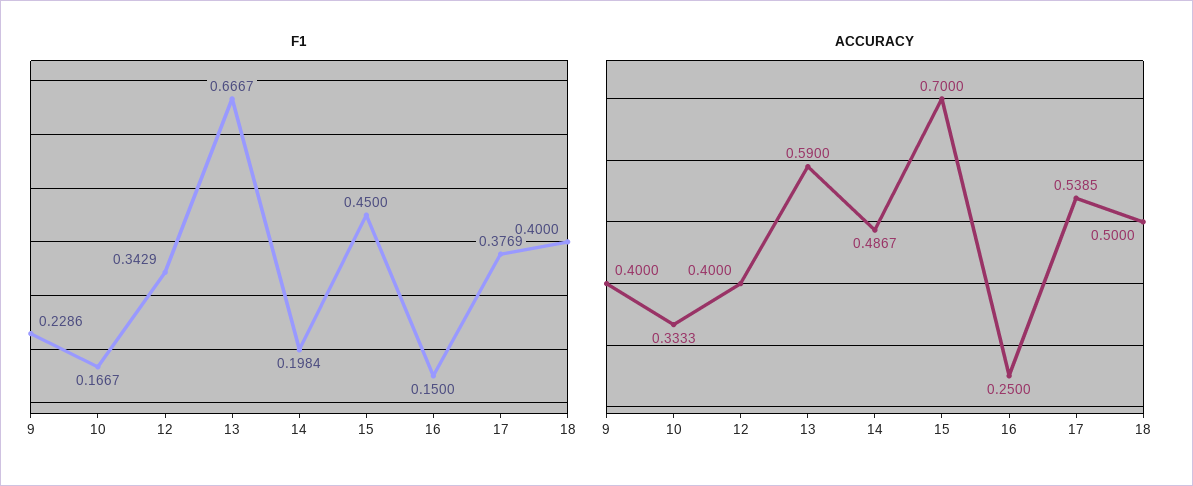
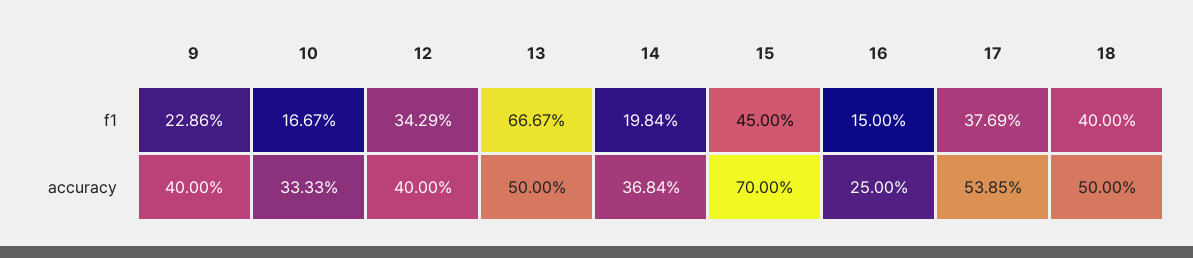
ACCURACY, 13: 0.59 -> 0.5
ACCURACY, 14: 0.4867 -> 0.3684

